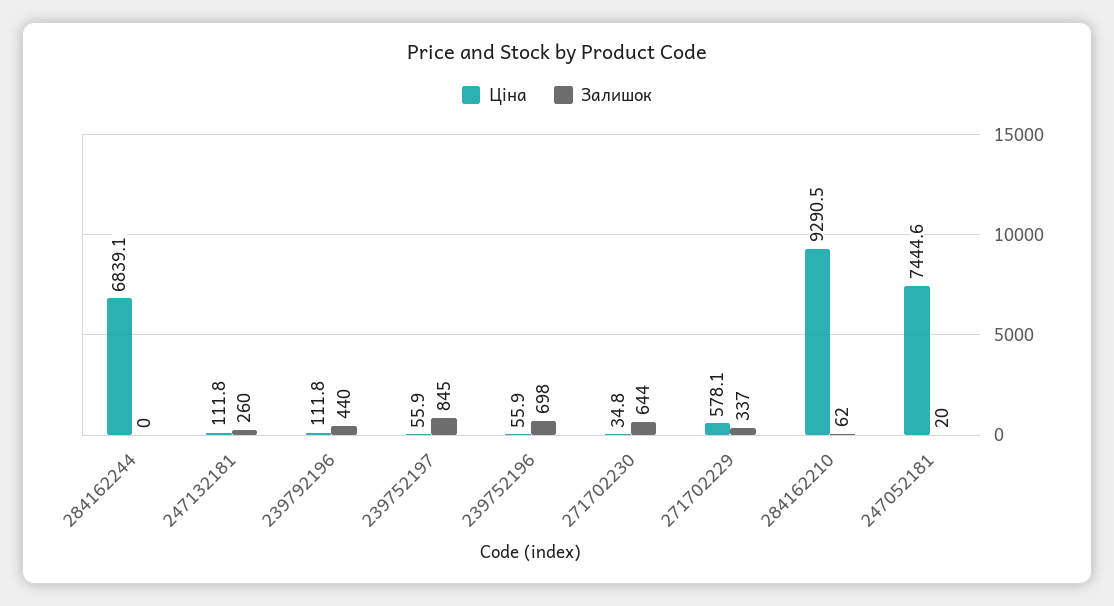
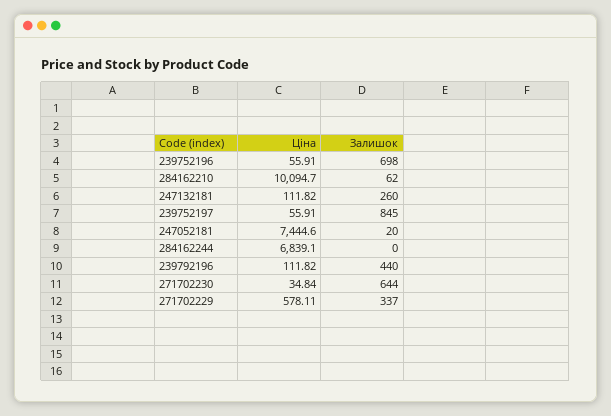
Ціна, 284162210: 9290.5 -> 10094.7

